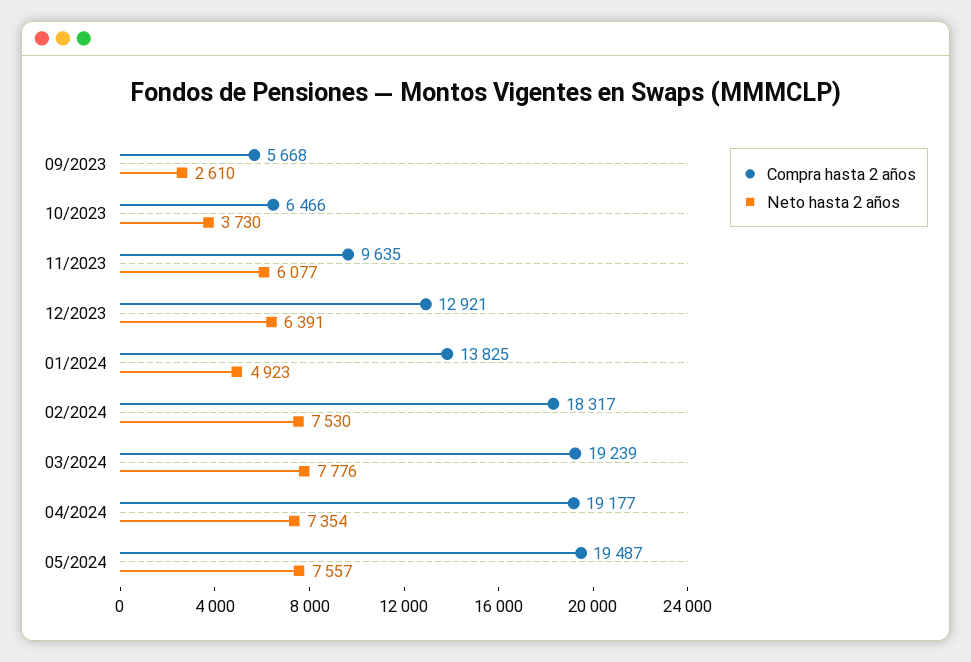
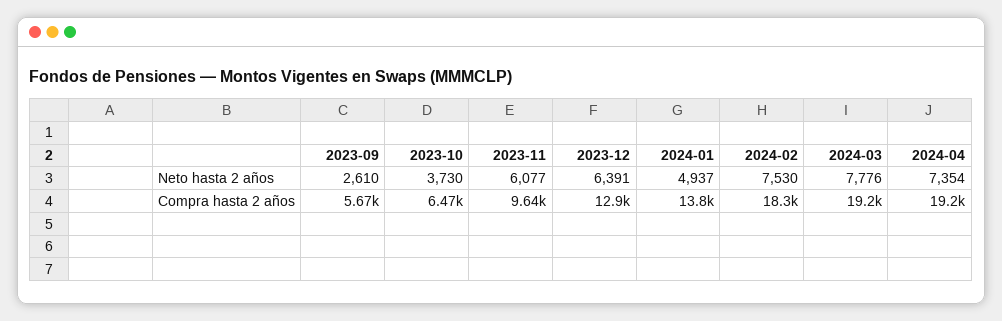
Neto hasta 2 años, 01/2024: 4923 -> 4937
Compra hasta 2 años, 05/2024: 19487 -> none
Neto hasta 2 años, 05/2024: 7557 -> none

